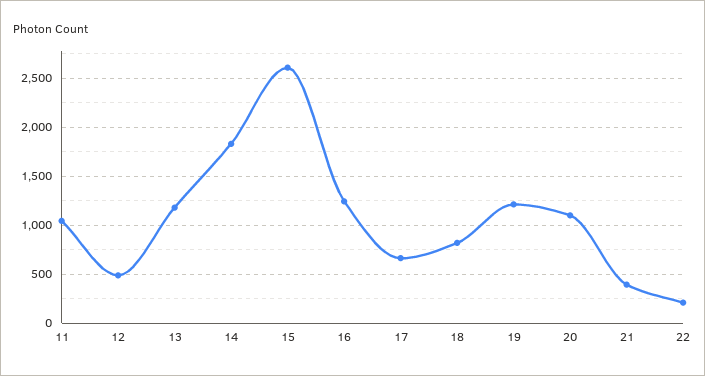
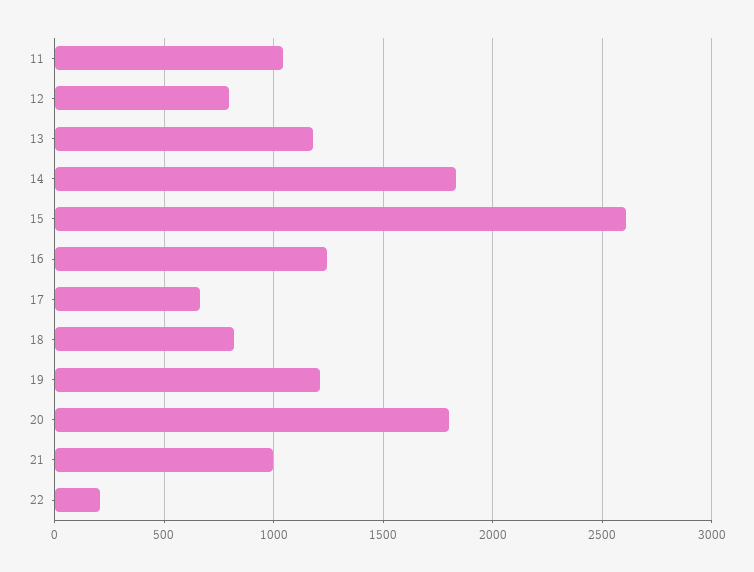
12: 500 -> 800
20: 1100 -> 1800
21: 400 -> 1000

